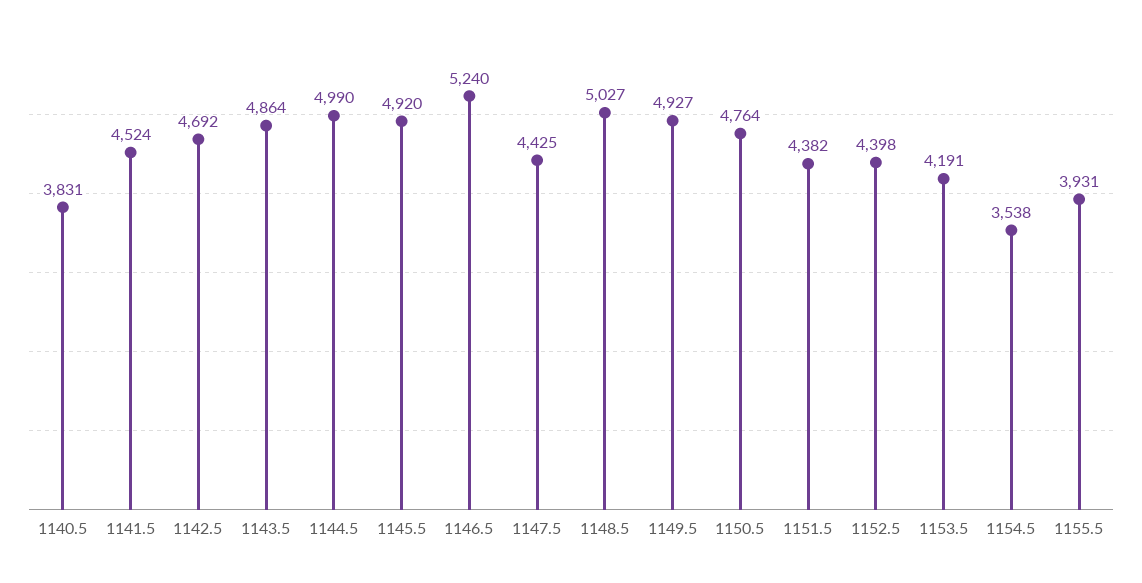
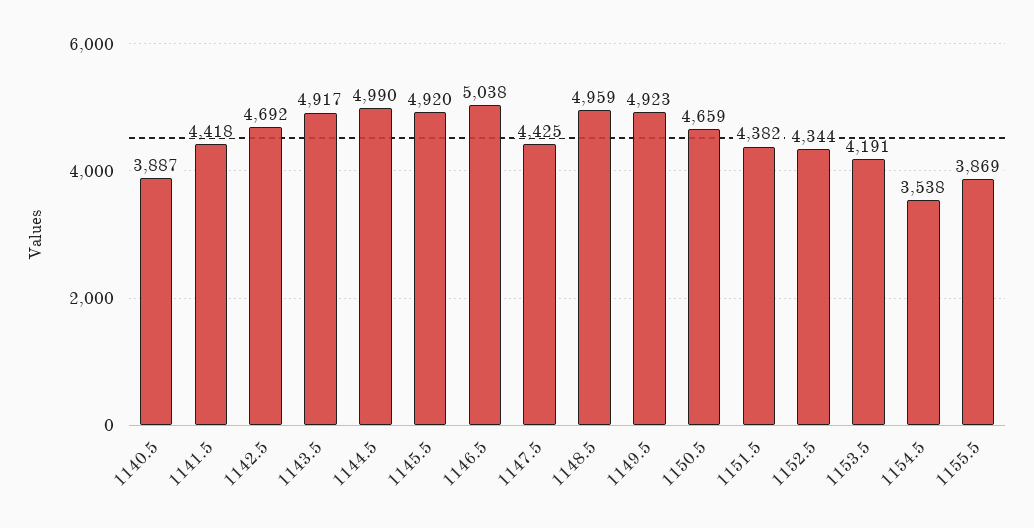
1140.5: 3831 -> 3887
1141.5: 4524 -> 4418
1143.5: 4864 -> 4917
1146.5: 5240 -> 5038
1148.5: 5027 -> 4959
1149.5: 4927 -> 4923
1150.5: 4764 -> 4659
1152.5: 4398 -> 4344
1155.5: 3931 -> 3869

